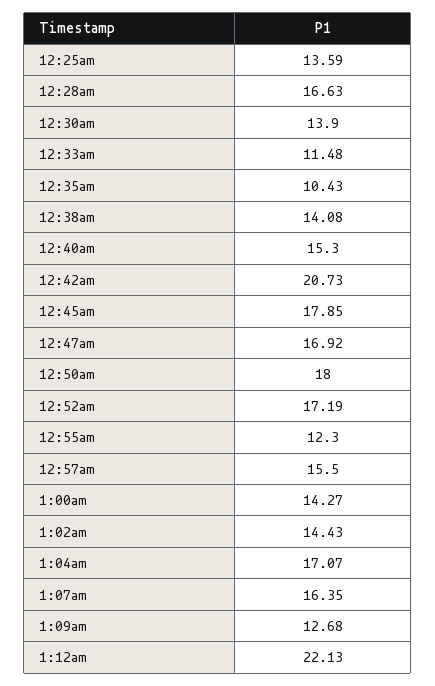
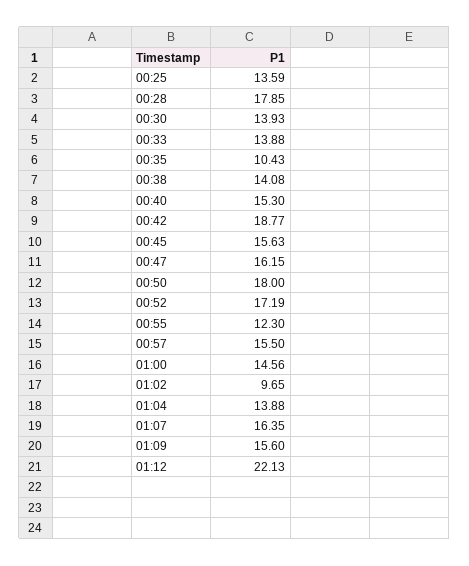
12:28am: 16.63 -> 17.85
12:30am: 13.9 -> 13.93
12:33am: 11.48 -> 13.88
12:42am: 20.73 -> 18.77
12:45am: 17.85 -> 15.63
12:47am: 16.92 -> 16.15
1:00am: 14.27 -> 14.56
1:02am: 14.43 -> 9.65
1:04am: 17.07 -> 13.88
1:09am: 12.68 -> 15.6

